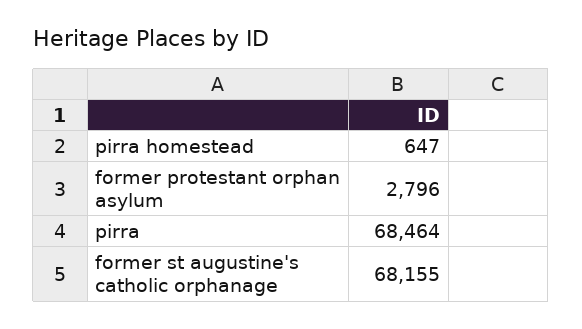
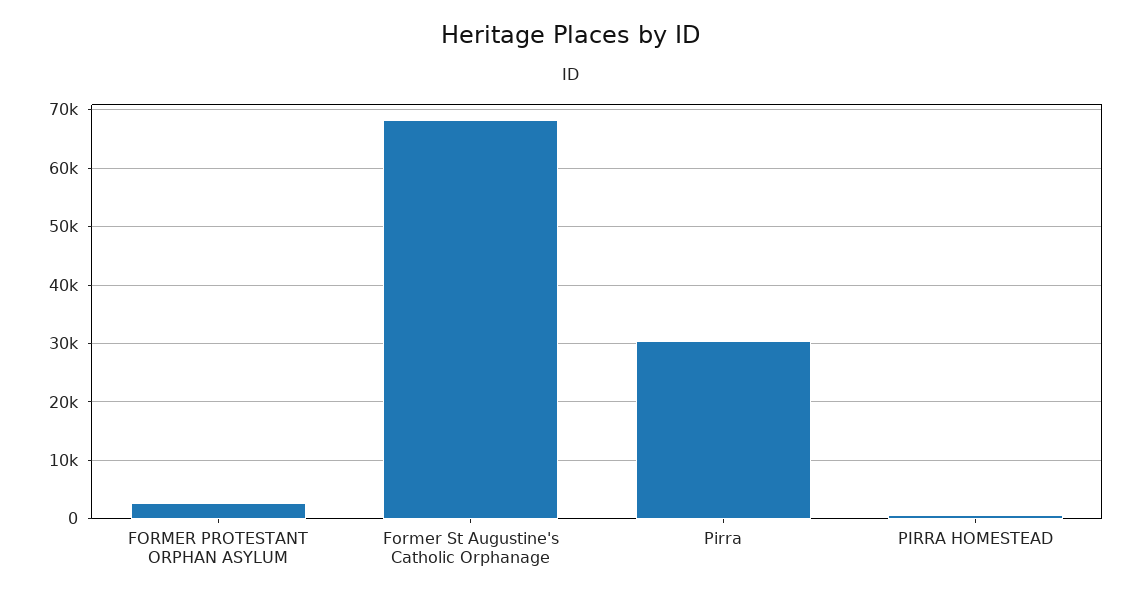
pirra: 68464 -> 30000

